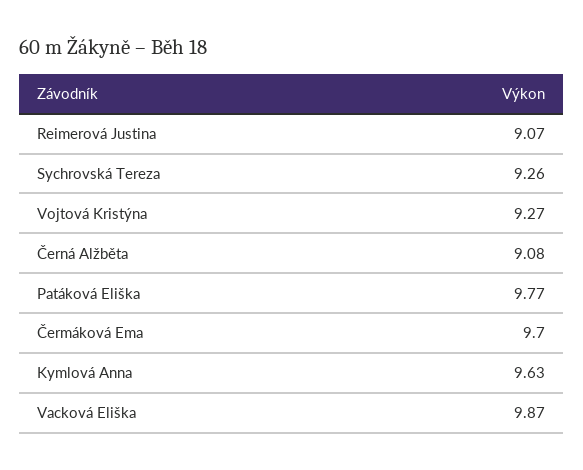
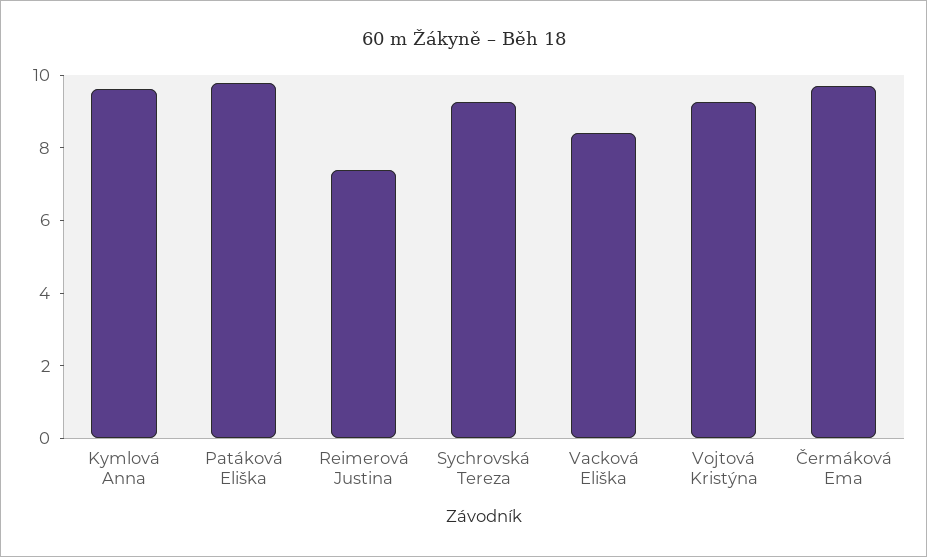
Reimerová Justina: 9.07 -> 7.5
Černá Alžběta: 9.08 -> none
Vacková Eliška: 9.87 -> 8.5

